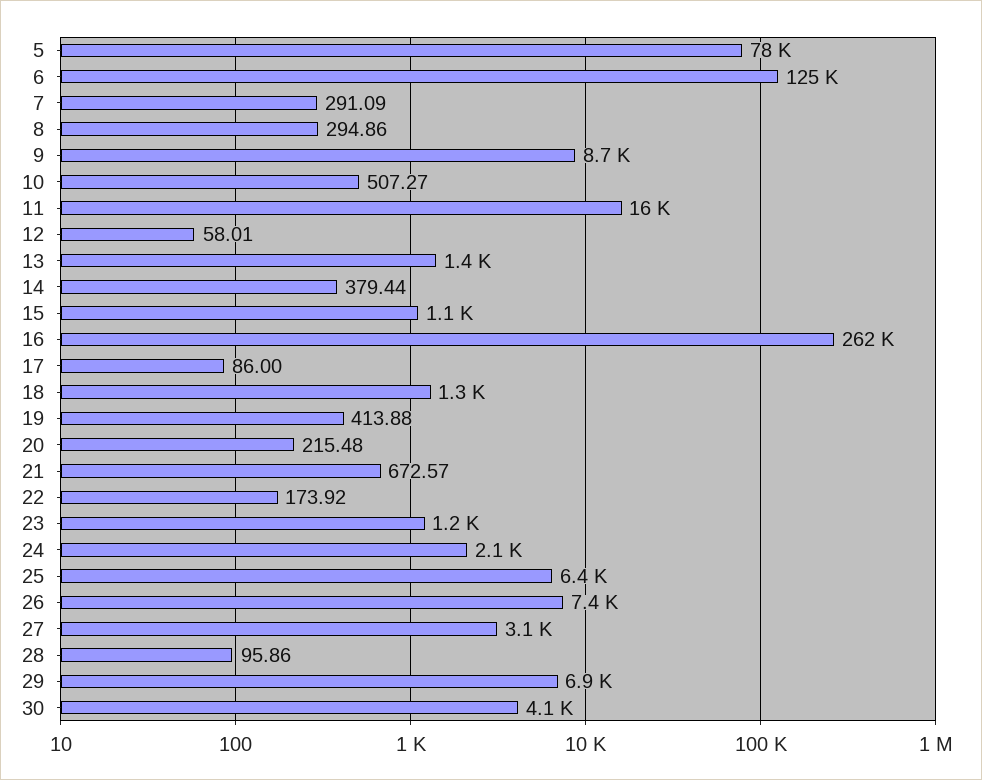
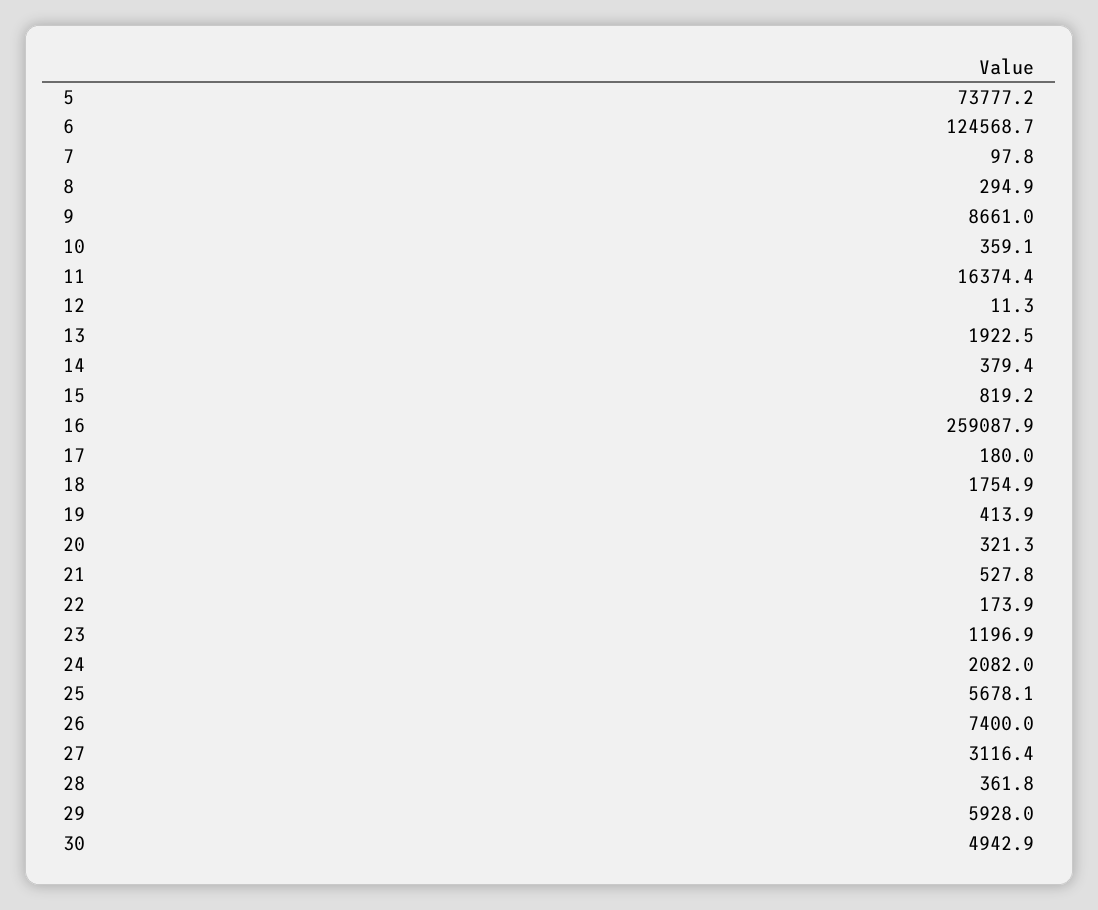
5: 78000 -> 73777.2
7: 291.09 -> 97.8
10: 507.27 -> 359.1
12: 58.01 -> 11.3
13: 1400 -> 1922.5
15: 1100 -> 819.2
16: 262000 -> 259087.9
17: 86 -> 180
18: 1300 -> 1754.9
20: 215.48 -> 321.3
21: 672.57 -> 527.8
25: 6400 -> 5678.1
28: 95.86 -> 361.8
29: 6900 -> 5928
30: 4100 -> 4942.9

